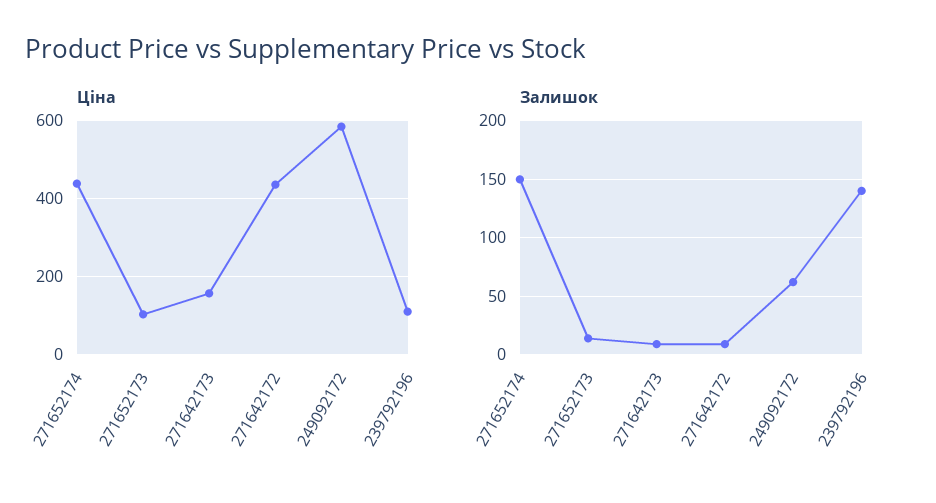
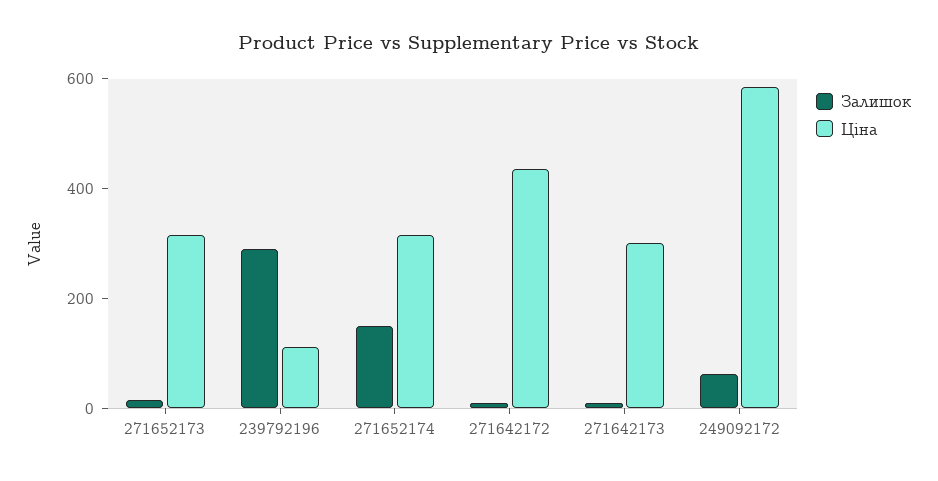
Ціна, 271652174: 440 -> 300
Ціна, 271652173: 100 -> 300
Ціна, 271642173: 160 -> 300
Залишок, 239792196: 140 -> 300

